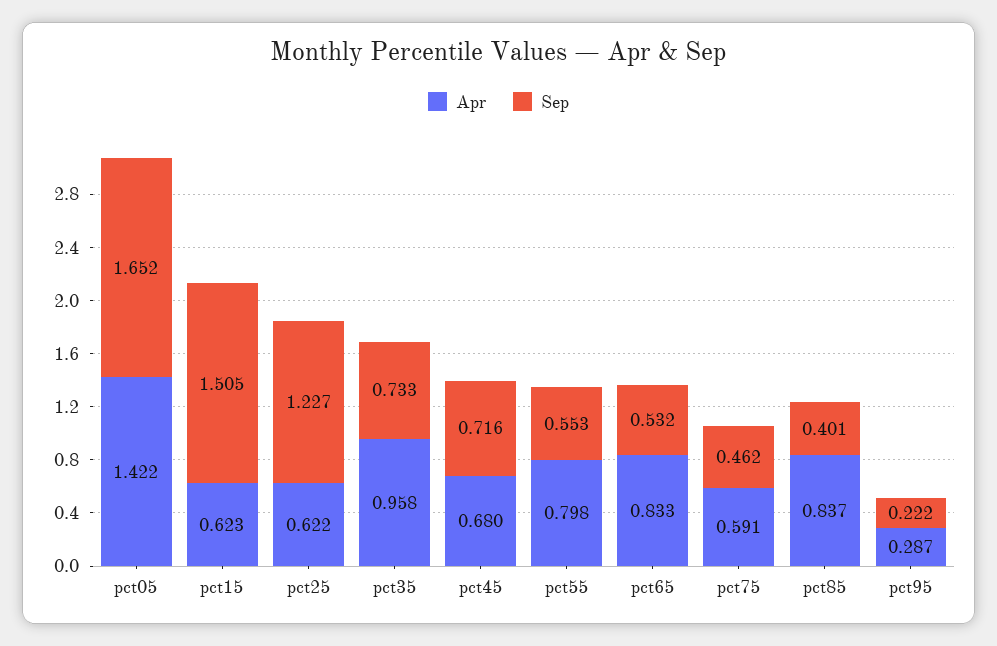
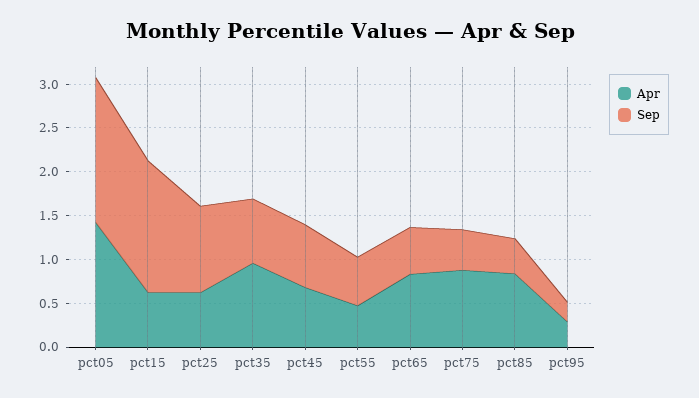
Sep, pct25: 1.227 -> 1
Apr, pct55: 0.798 -> 0.5
Apr, pct75: 0.591 -> 0.9

